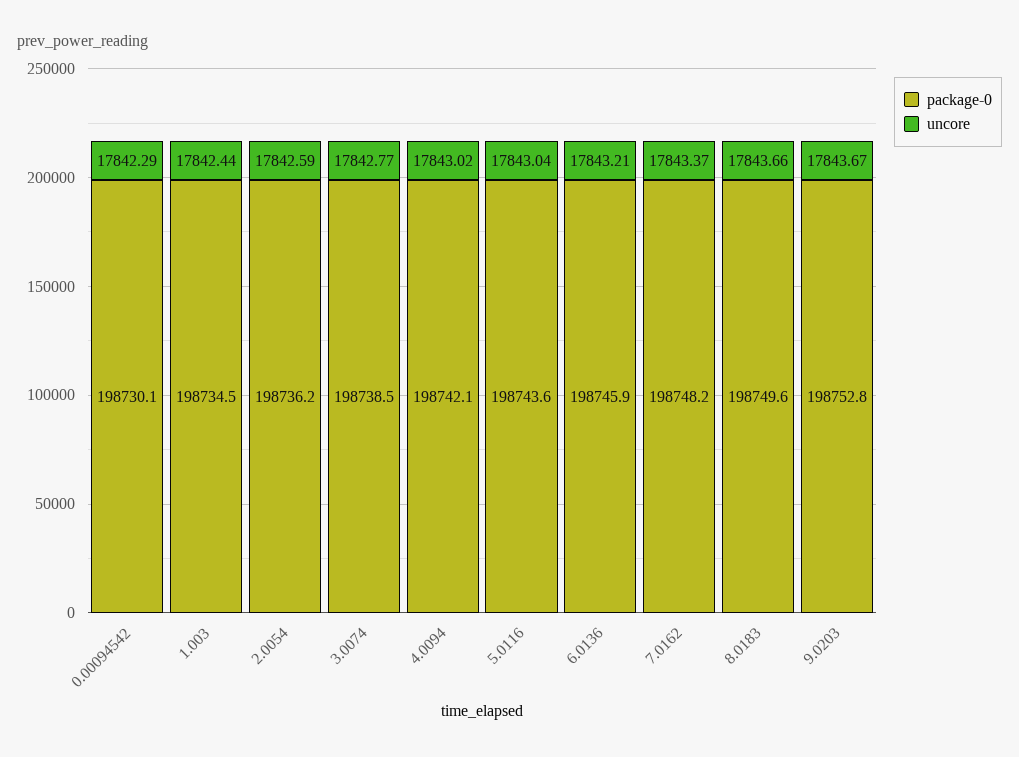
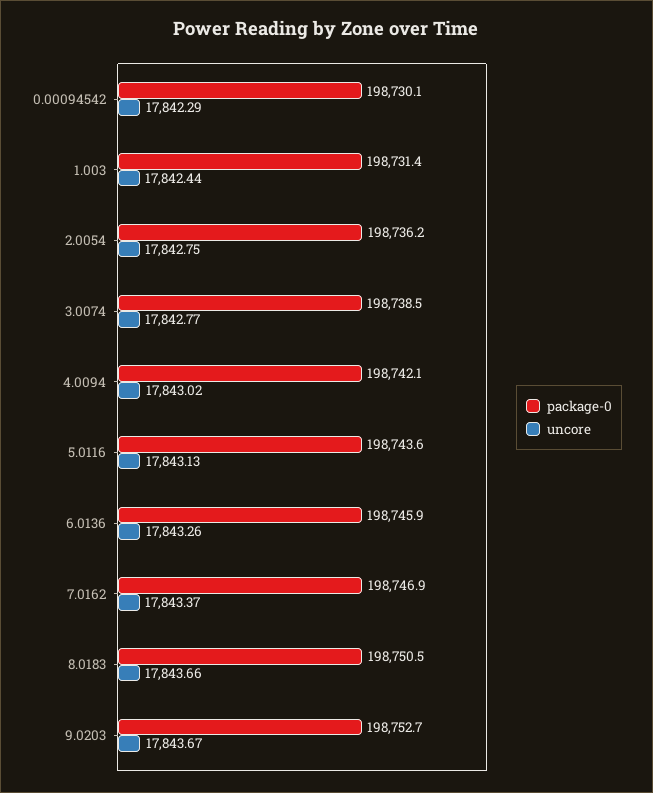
package-0, 1.003: 198734.5 -> 198731.4
uncore, 2.0054: 17842.59 -> 17842.75
uncore, 5.0116: 17843.04 -> 17843.13
uncore, 6.0136: 17843.21 -> 17843.26
package-0, 7.0162: 198748.2 -> 198746.9
package-0, 8.0183: 198749.6 -> 198750.5
package-0, 9.0203: 198752.8 -> 198752.7

